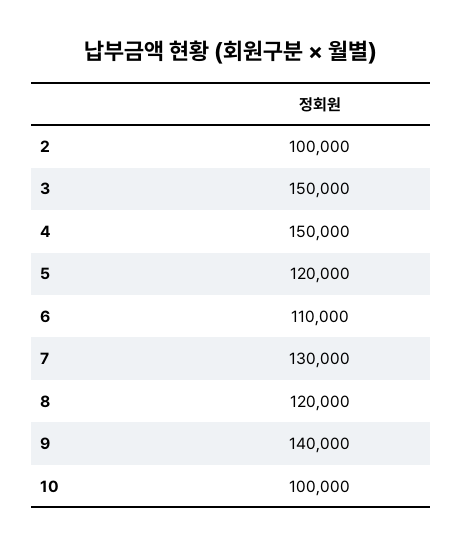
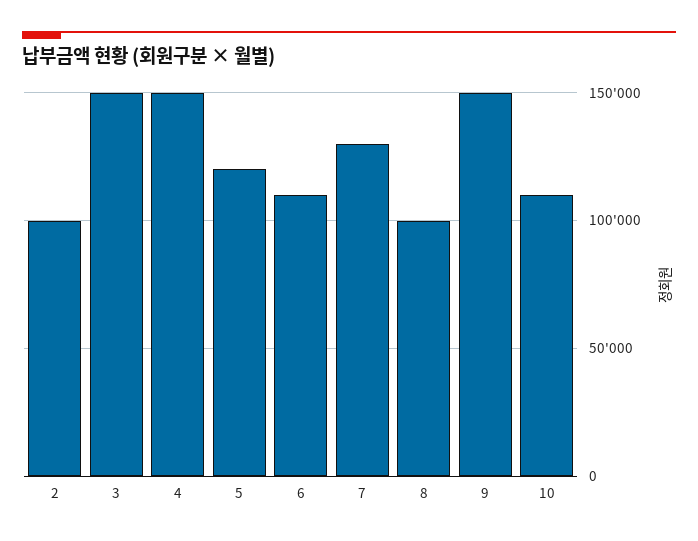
8: 120000 -> 100000
9: 140000 -> 150000
10: 100000 -> 110000

